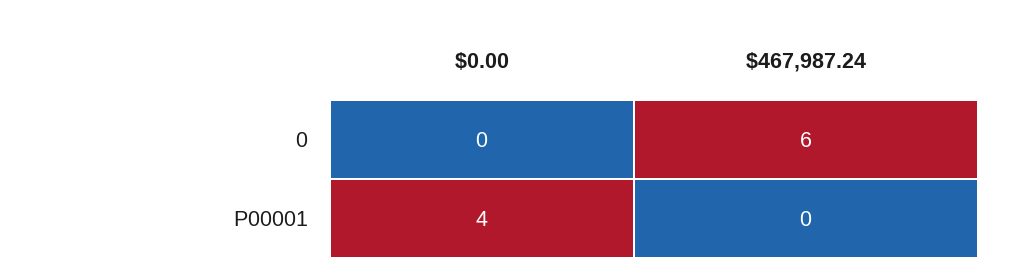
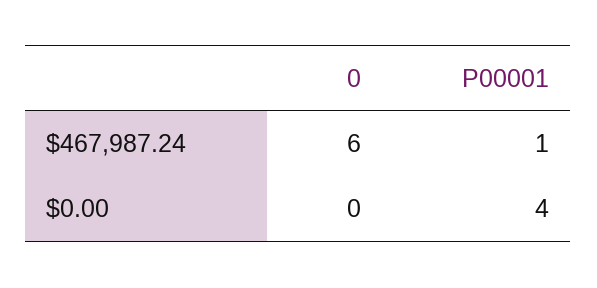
$467,987.24, P00001: 0 -> 1

